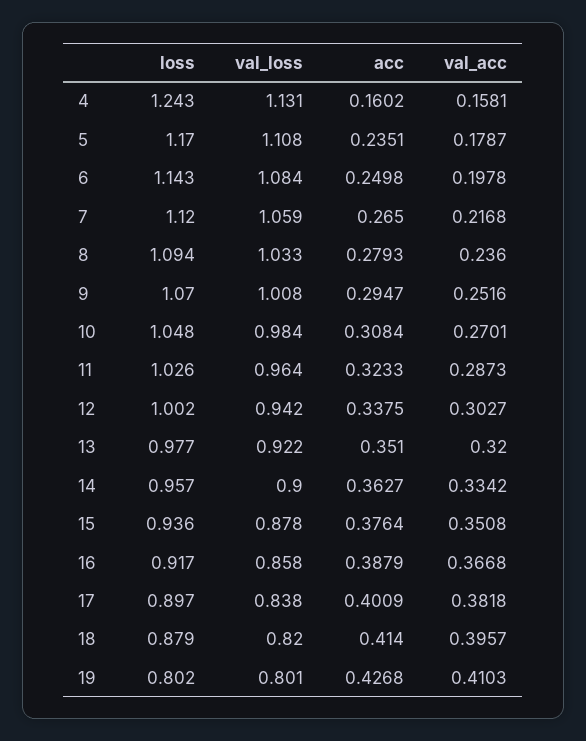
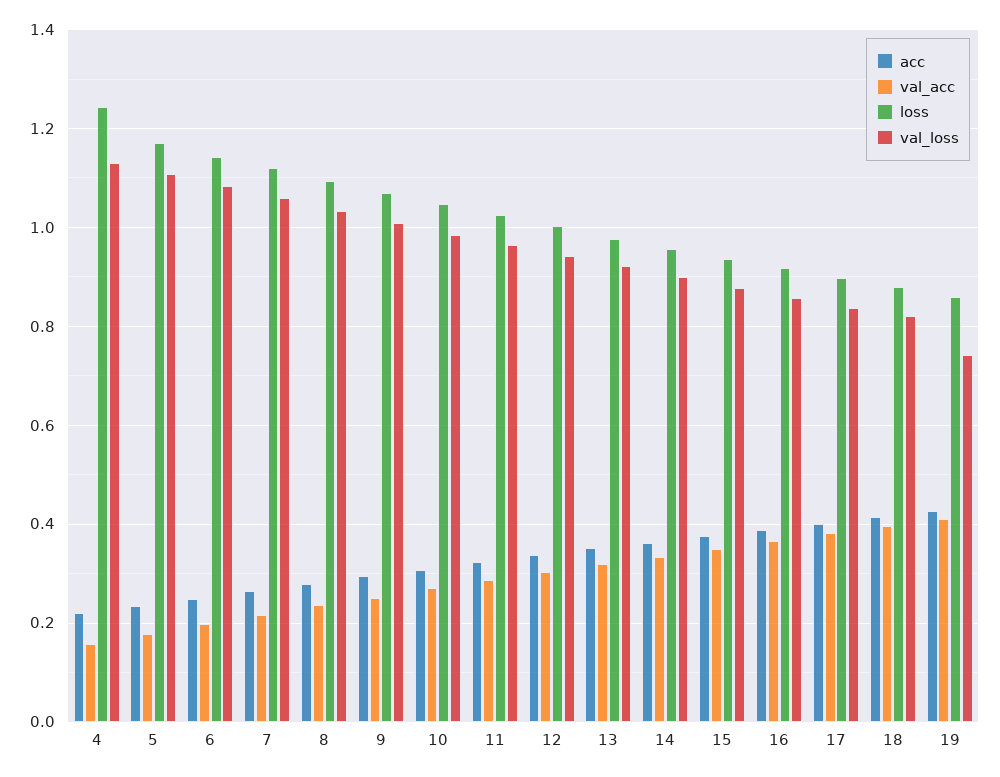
acc, 4: 0.1602 -> 0.22
loss, 19: 0.802 -> 0.86
val_loss, 19: 0.801 -> 0.74

